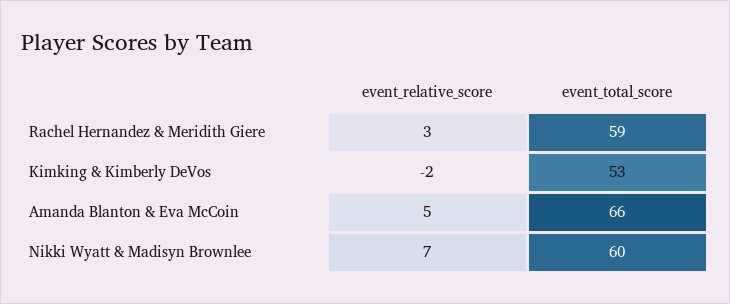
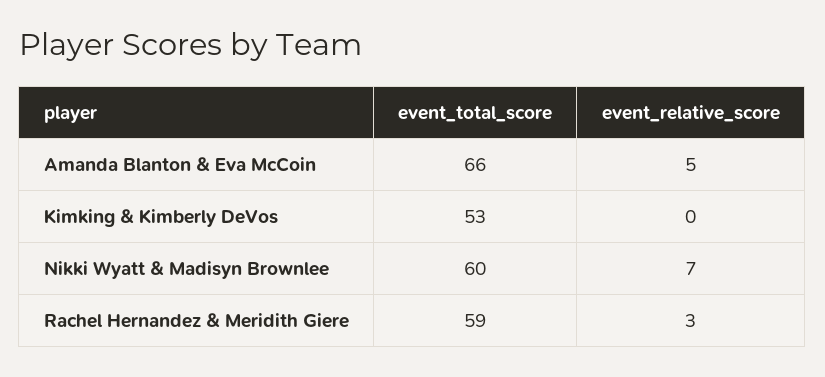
event_relative_score, Kimking & Kimberly DeVos: -2 -> 0

